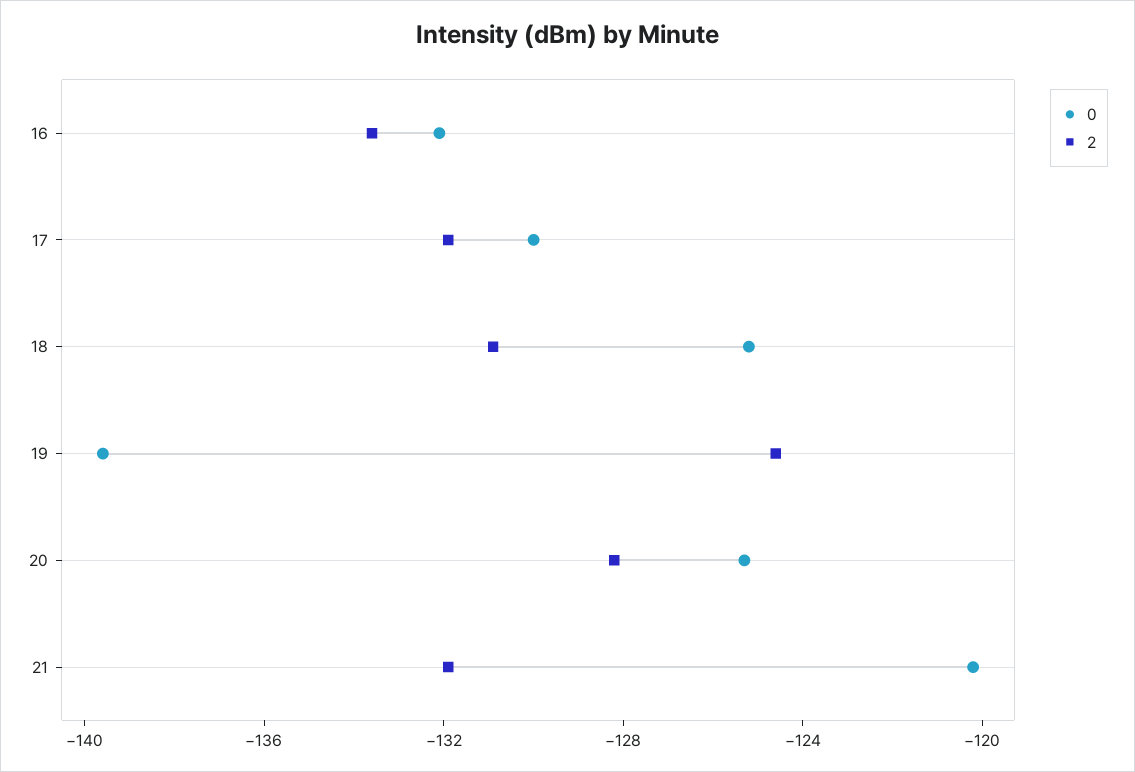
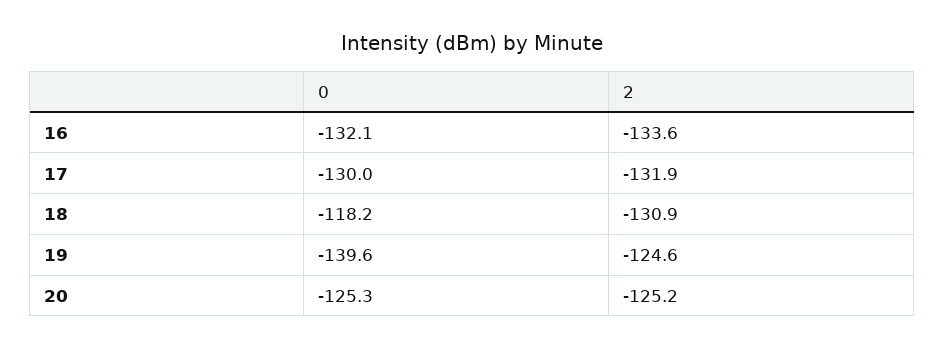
0, 18: -125 -> -118.2
2, 20: -128 -> -125.2
0, 21: -120 -> none
2, 21: -132 -> none

